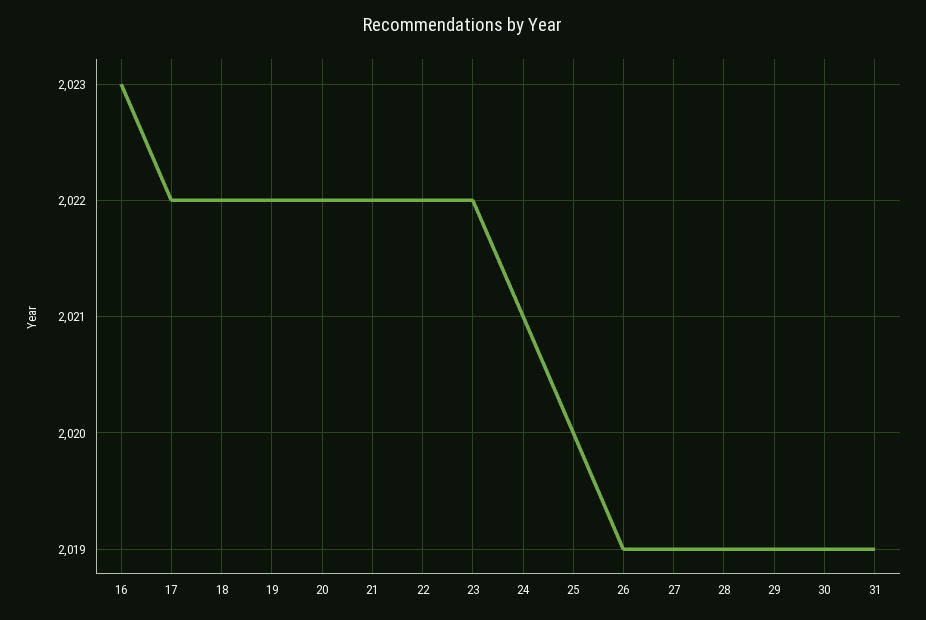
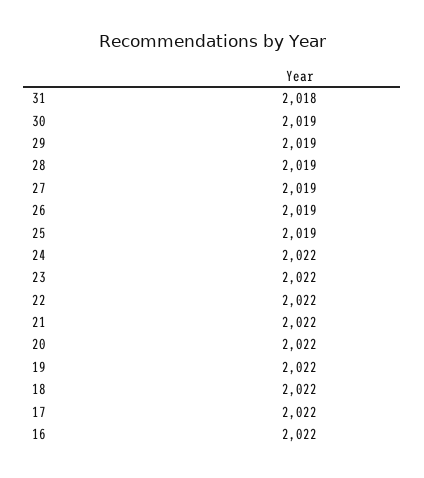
16: 2023 -> 2022
24: 2021 -> 2022
25: 2020 -> 2019
31: 2019 -> 2018

